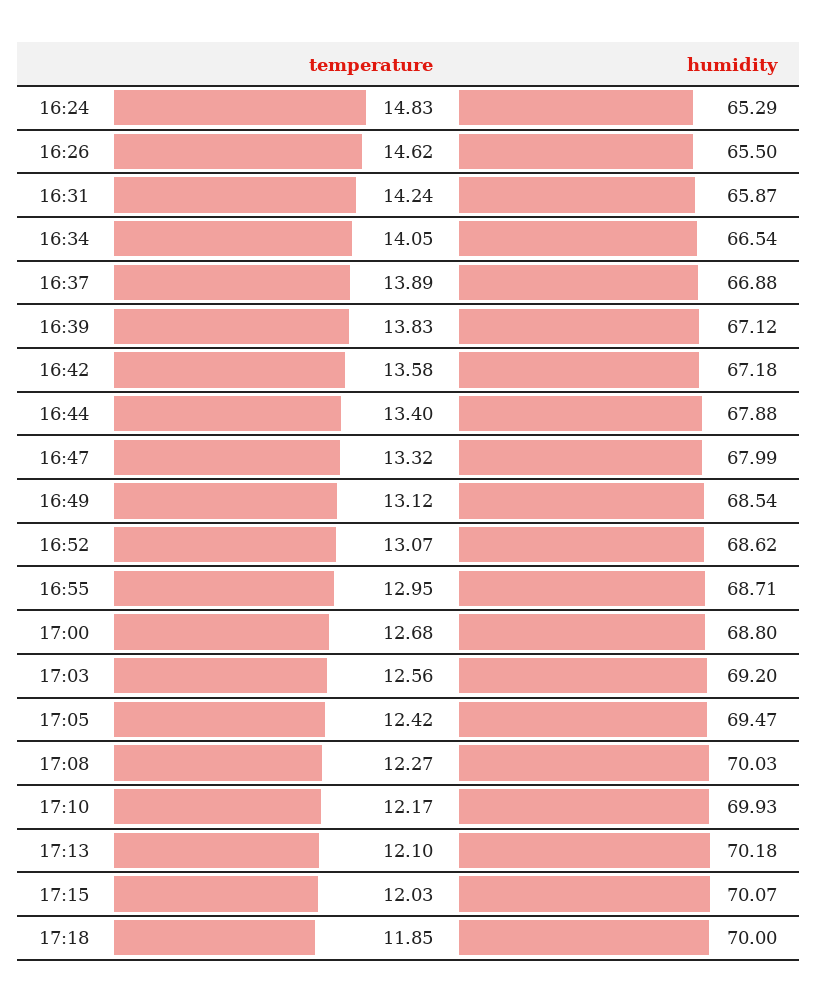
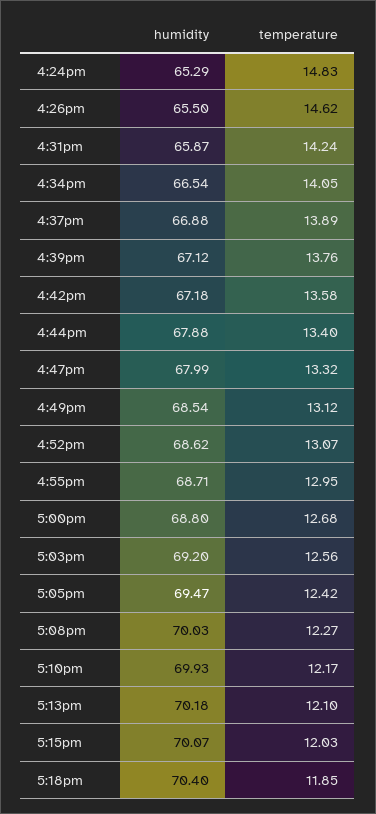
temperature, 16:39: 13.83 -> 13.76
humidity, 17:18: 70 -> 70.4

